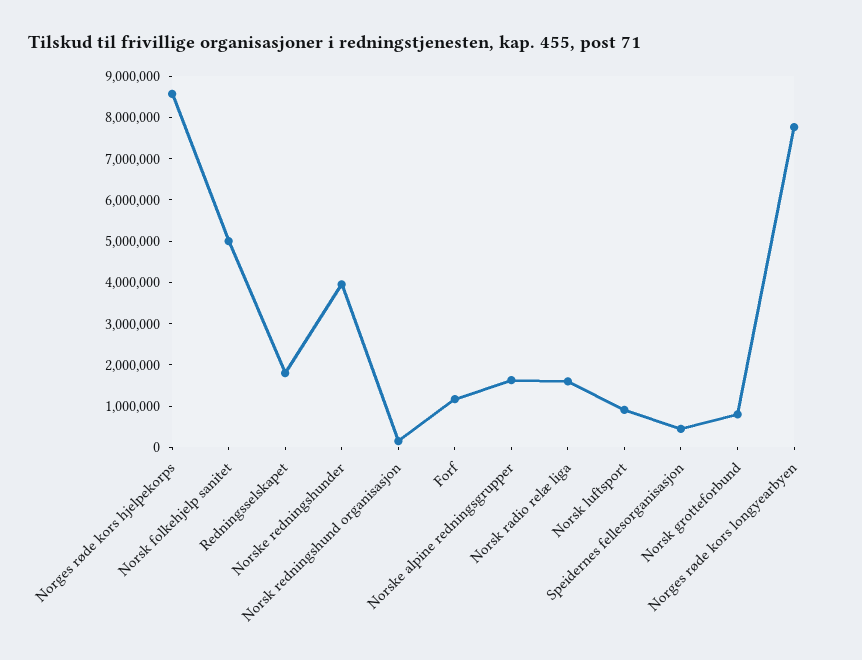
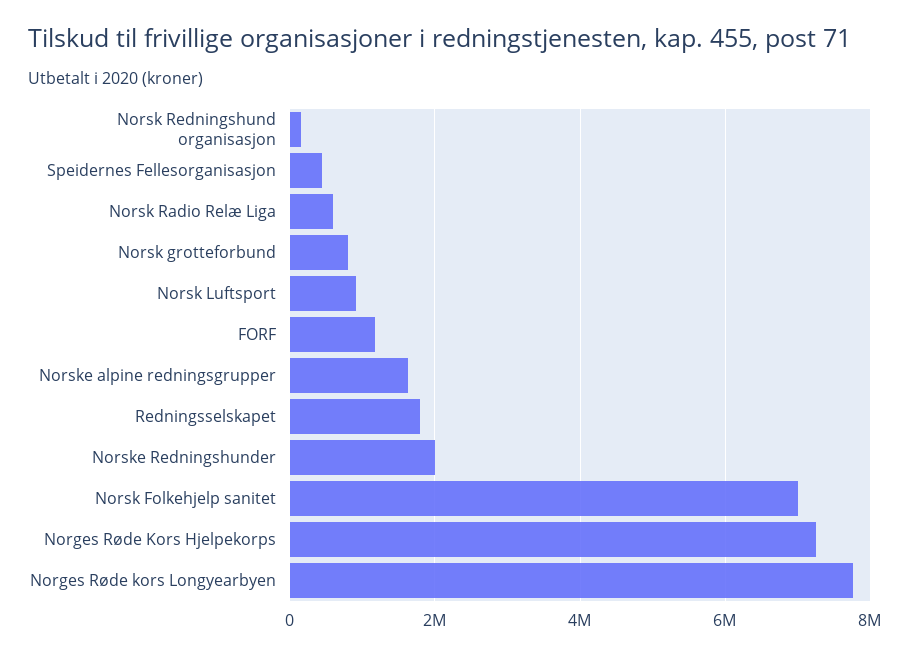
Norges røde kors hjelpekorps: 8600000 -> 7200000
Norsk folkehjelp sanitet: 5000000 -> 7000000
Norske redningshunder: 4000000 -> 2000000
Norsk radio relæ liga: 1600000 -> 600000

